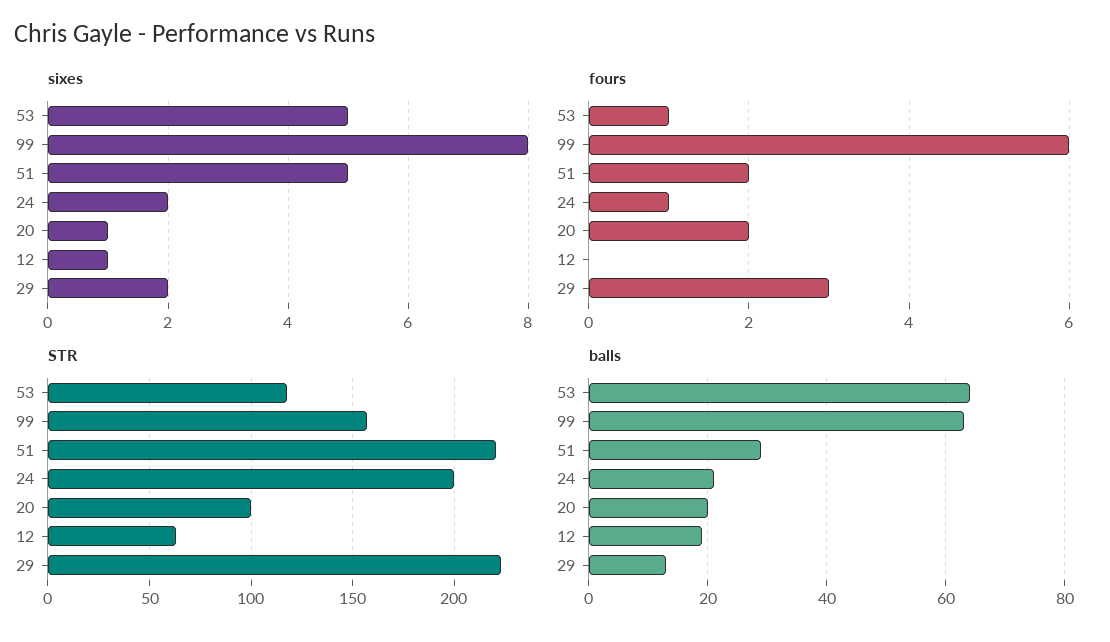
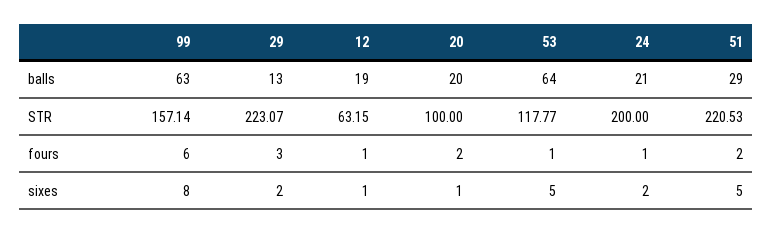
fours, 12: 0 -> 1

